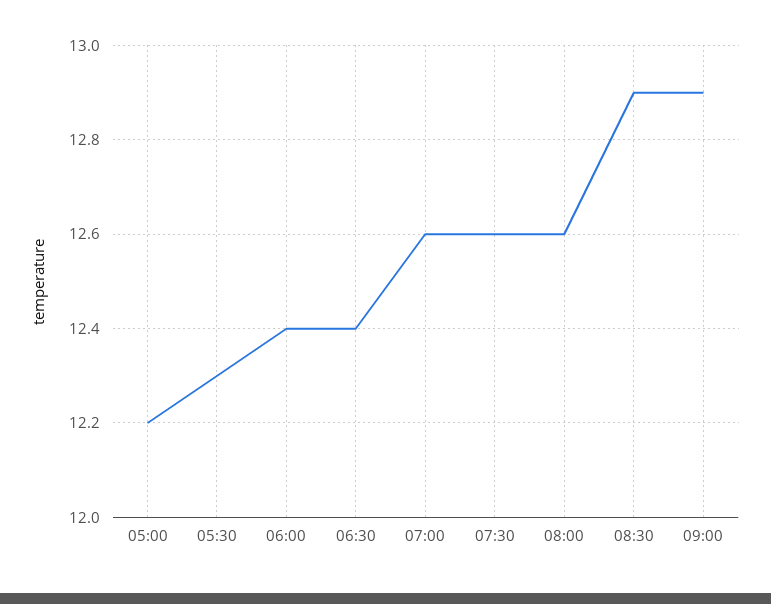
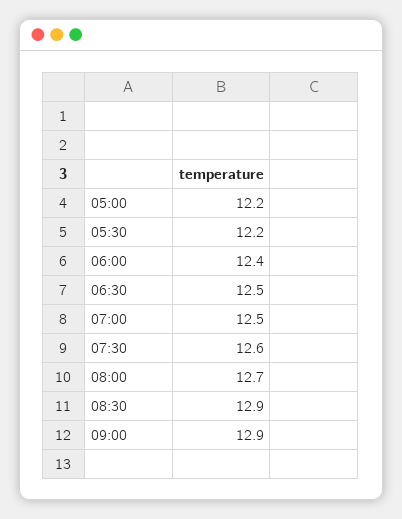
05:30: 12.3 -> 12.2
06:30: 12.4 -> 12.5
07:00: 12.6 -> 12.5
08:00: 12.6 -> 12.7

